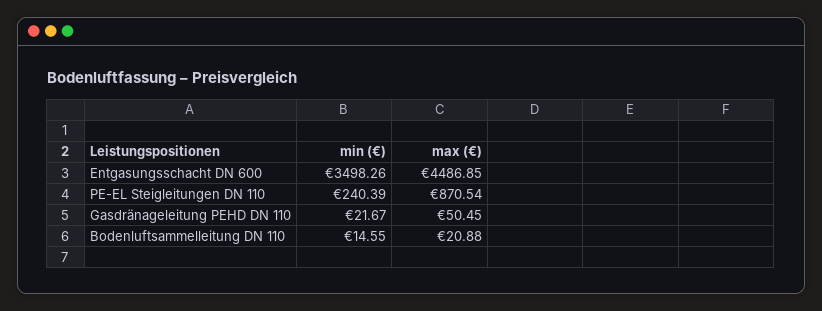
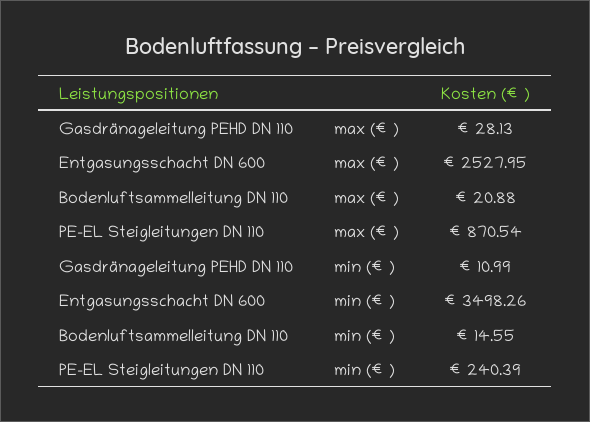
max (€), Entgasungsschacht DN 600: 4486.85 -> 2527.95
min (€), Gasdränageleitung PEHD DN 110: 21.67 -> 10.99
max (€), Gasdränageleitung PEHD DN 110: 50.45 -> 28.13

